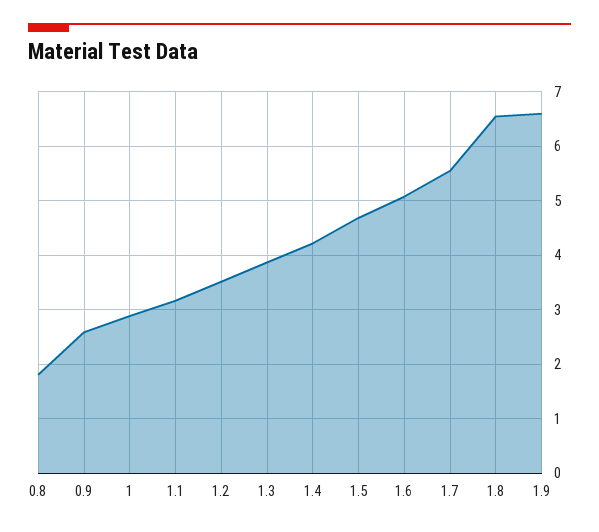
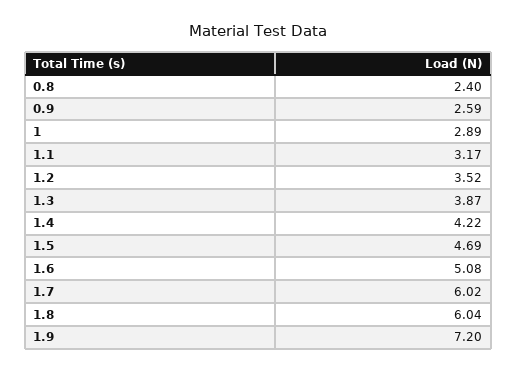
0.8: 1.8 -> 2.4
1.7: 5.6 -> 6.02
1.8: 6.6 -> 6.04
1.9: 6.6 -> 7.2

